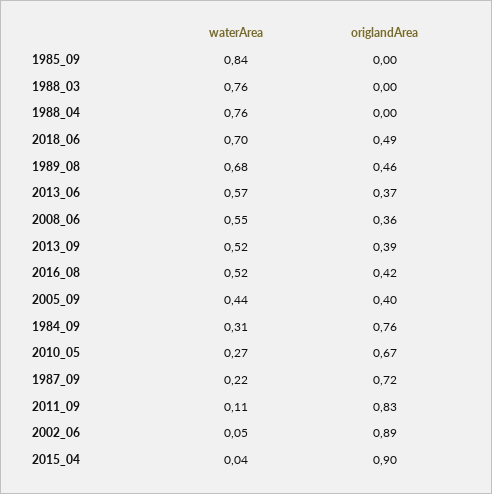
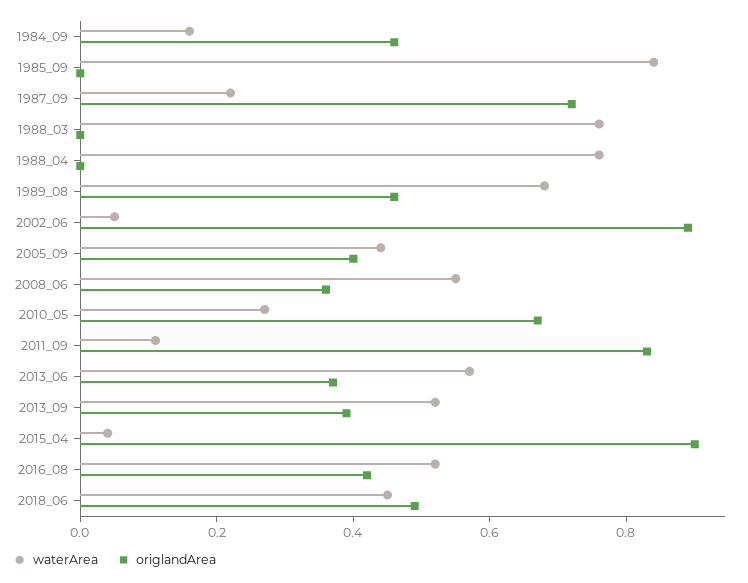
waterArea, 2018_06: 0.7 -> 0.45
waterArea, 1984_09: 0.31 -> 0.15
origlandArea, 1984_09: 0.76 -> 0.45

